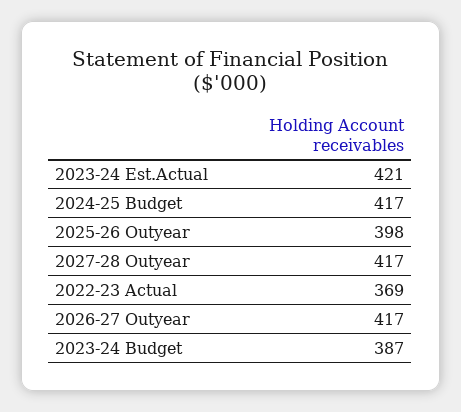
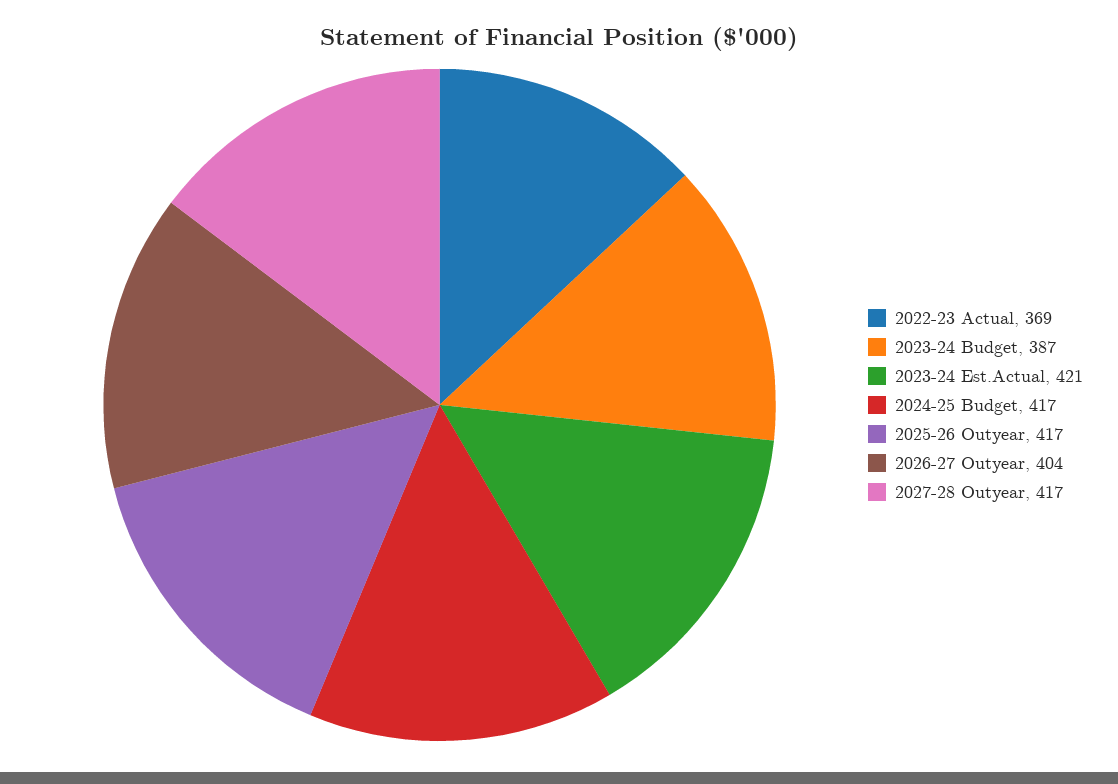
2025-26 Outyear: 398 -> 417
2026-27 Outyear: 417 -> 404

